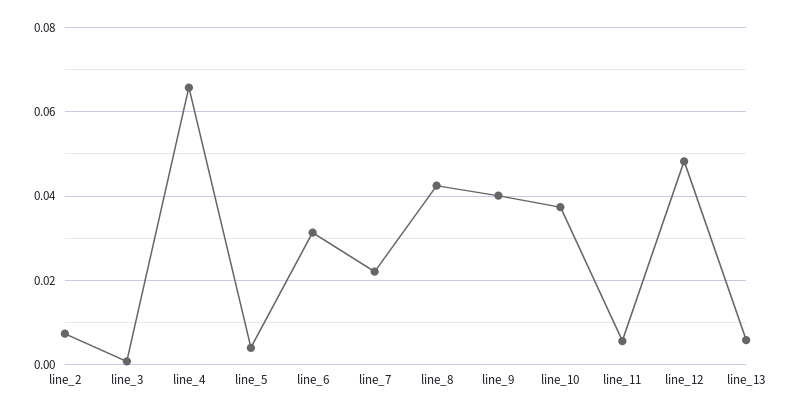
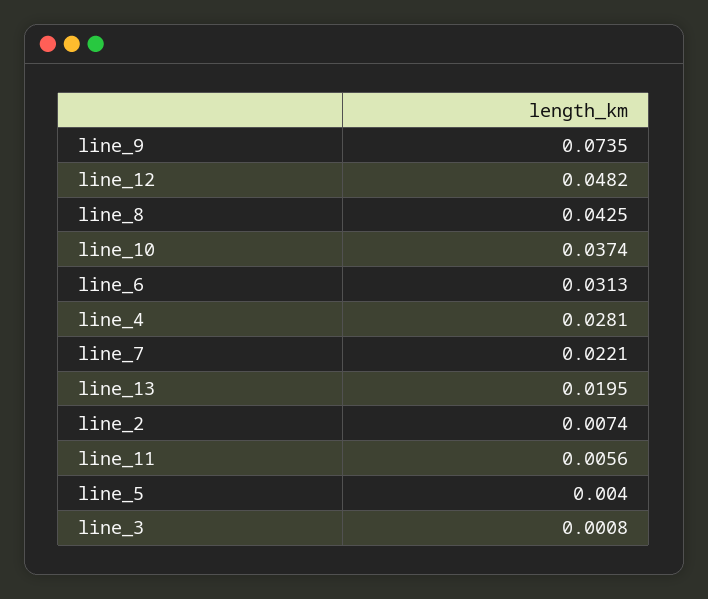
line_4: 0.066 -> 0.0281
line_9: 0.04 -> 0.0735
line_13: 0.006 -> 0.0195

